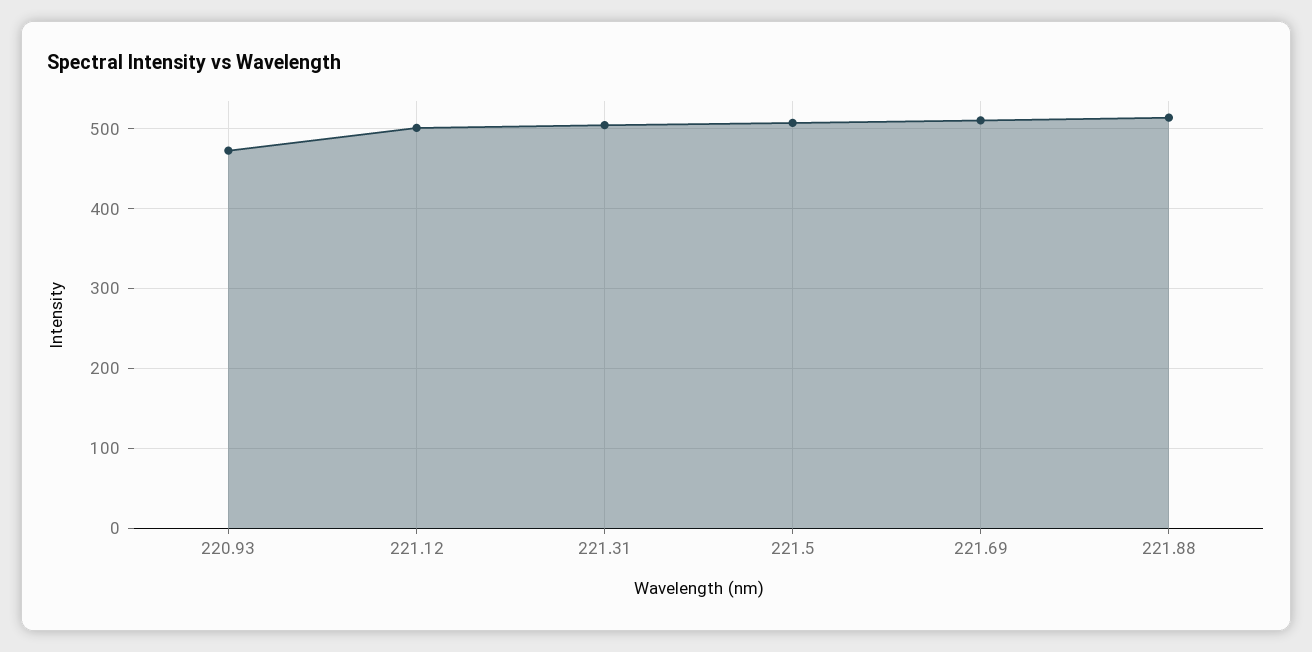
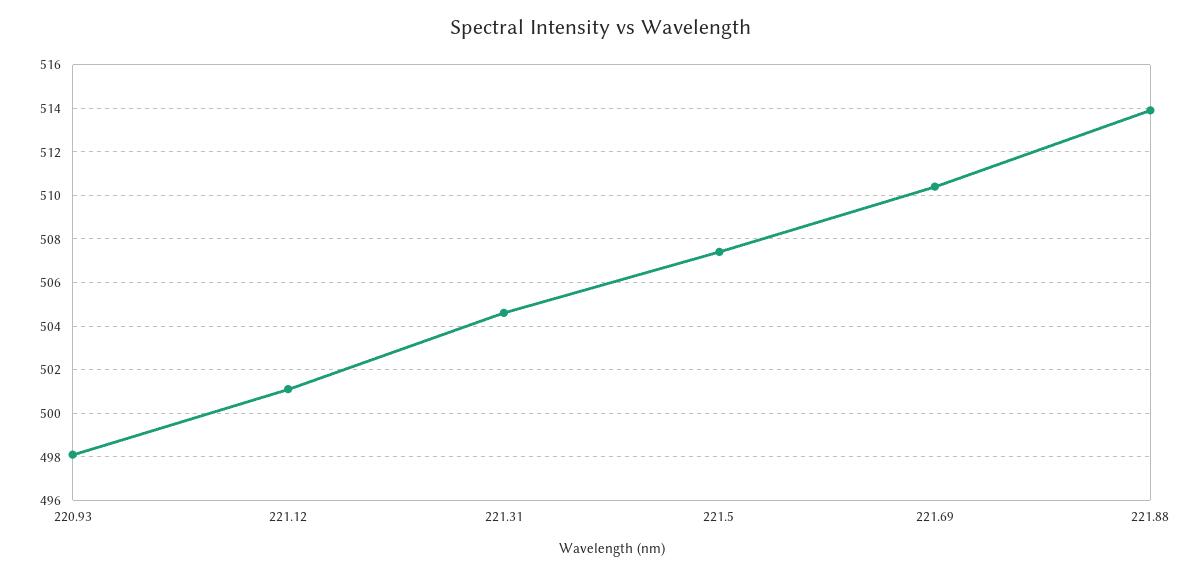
220.93: 470 -> 498

